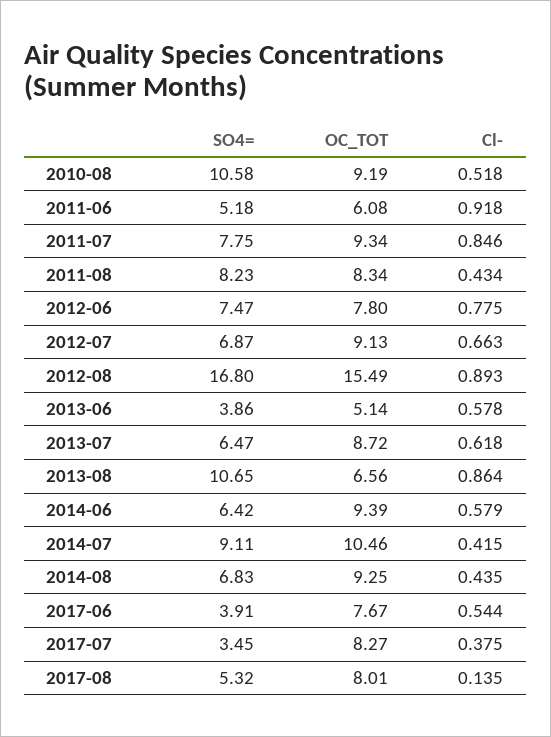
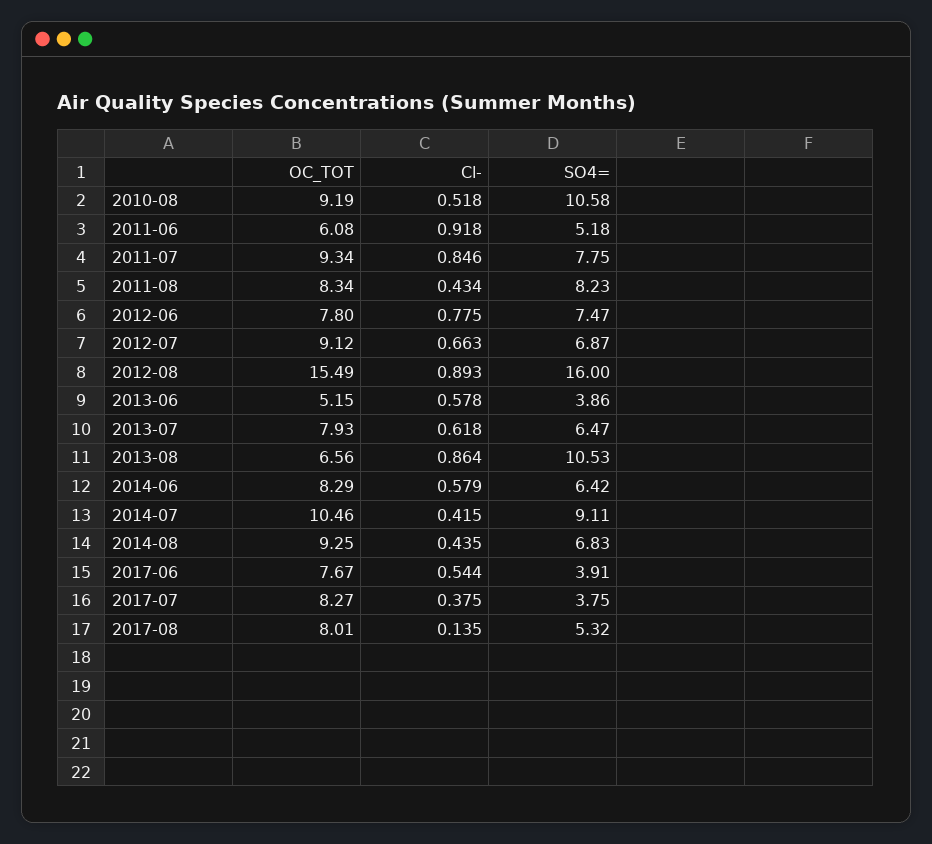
OC_TOT, 2012-07: 9.13 -> 9.12
SO4=, 2012-08: 16.8 -> 16
OC_TOT, 2013-06: 5.14 -> 5.15
OC_TOT, 2013-07: 8.72 -> 7.93
SO4=, 2013-08: 10.65 -> 10.53
OC_TOT, 2014-06: 9.39 -> 8.29
SO4=, 2017-07: 3.45 -> 3.75

